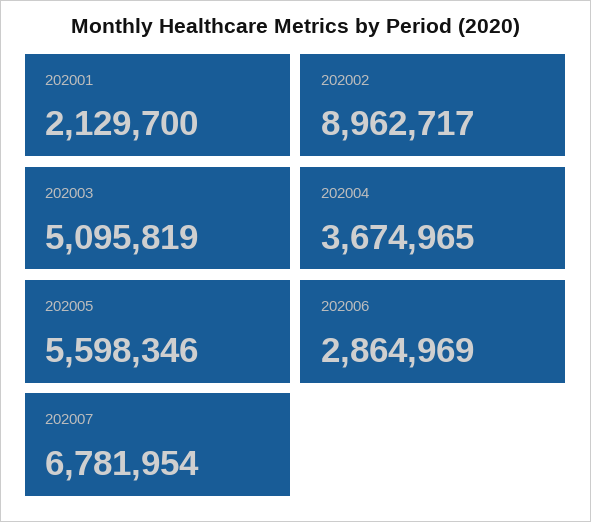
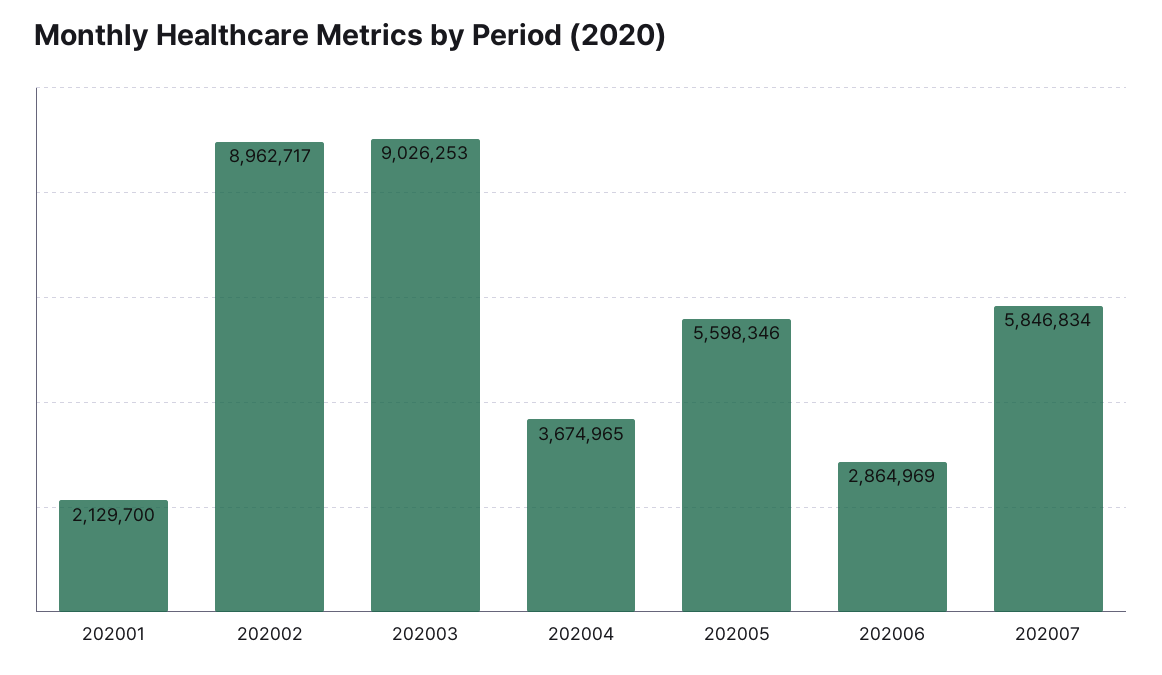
202003: 5095819 -> 9026253
202007: 6781954 -> 5846834

